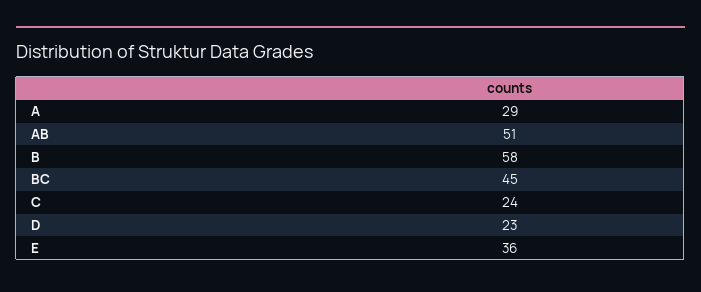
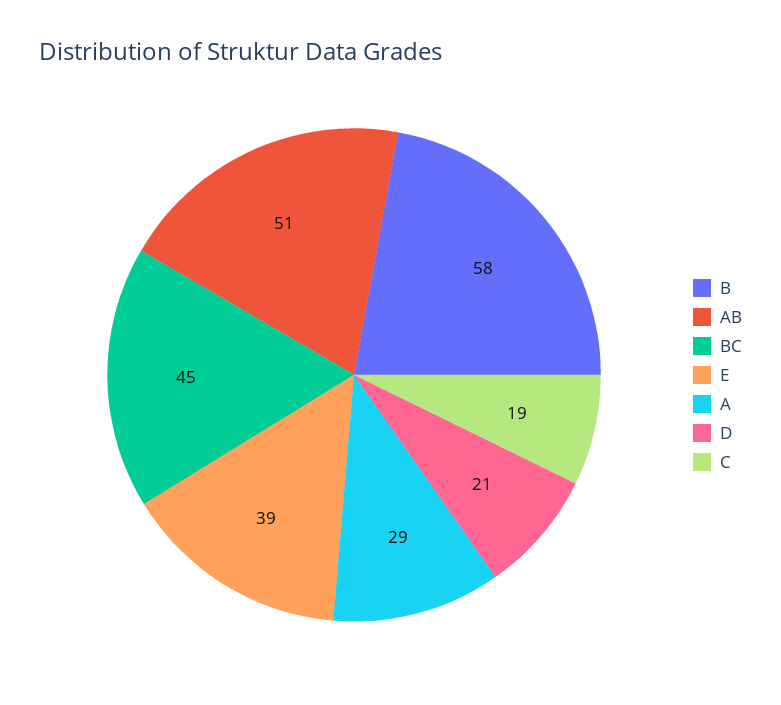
C: 24 -> 19
D: 23 -> 21
E: 36 -> 39

